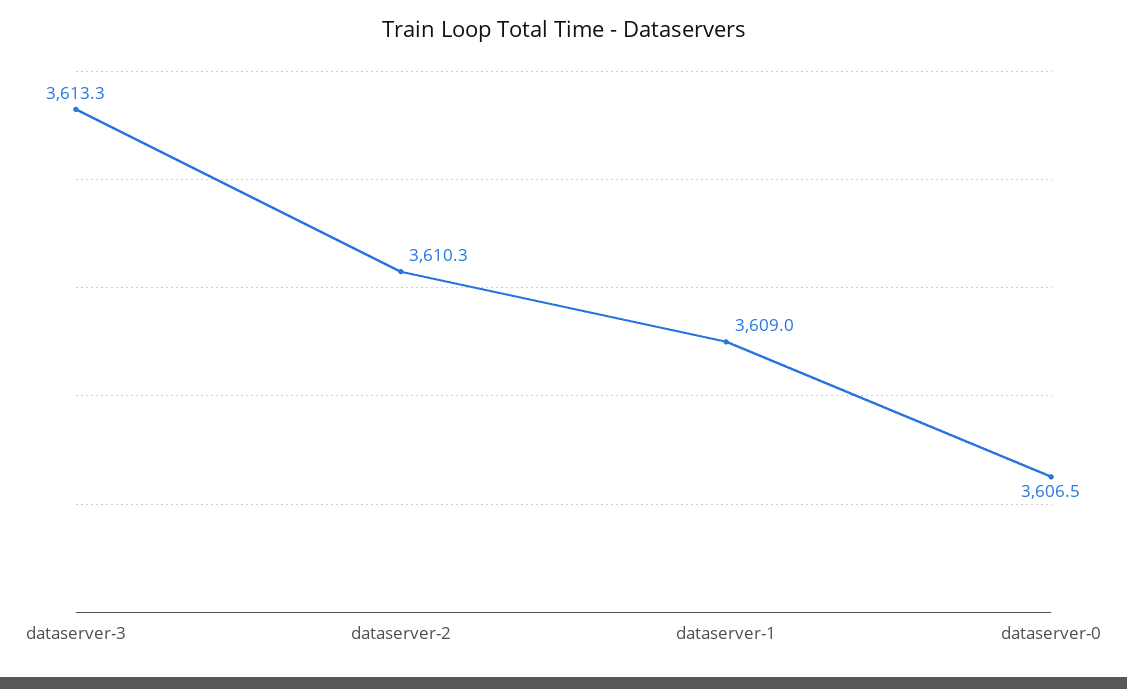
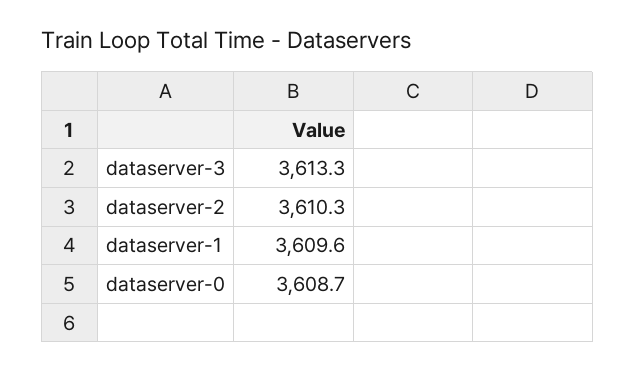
dataserver-1: 3609 -> 3609.6
dataserver-0: 3606.5 -> 3608.7

